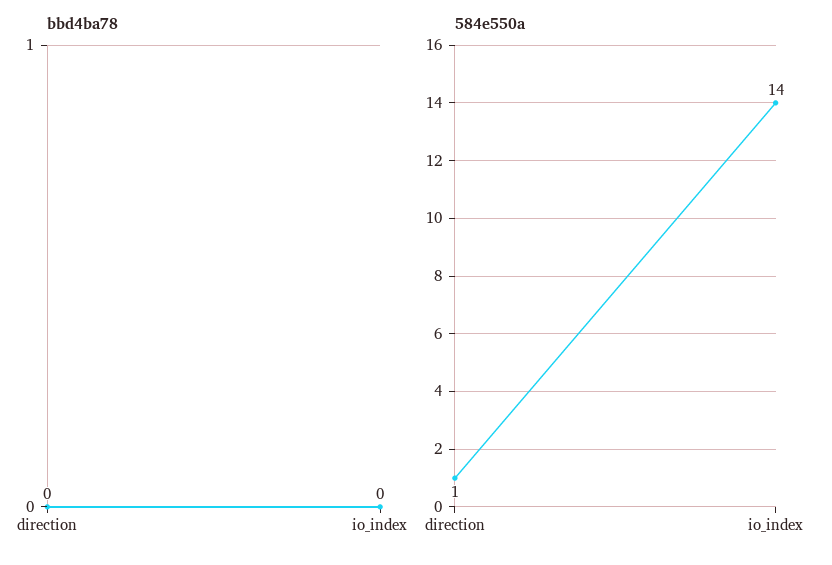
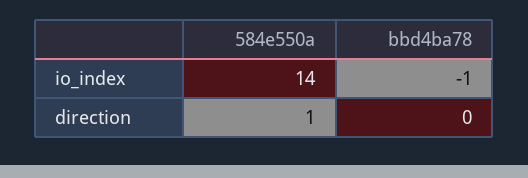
bbd4ba78, io_index: 0 -> -1

